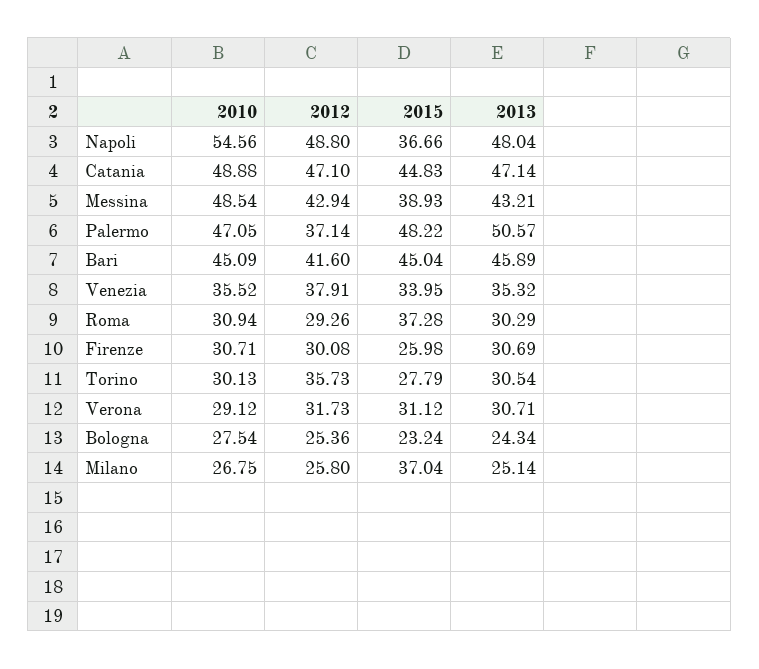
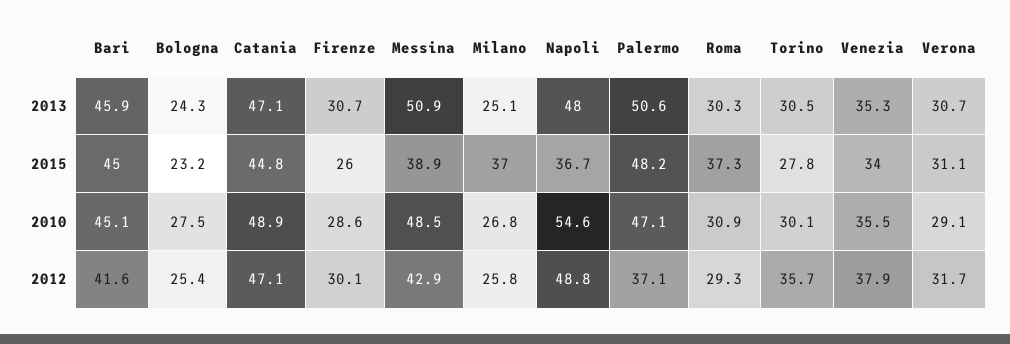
2013, Messina: 43.21 -> 50.9
2010, Firenze: 30.71 -> 28.6

